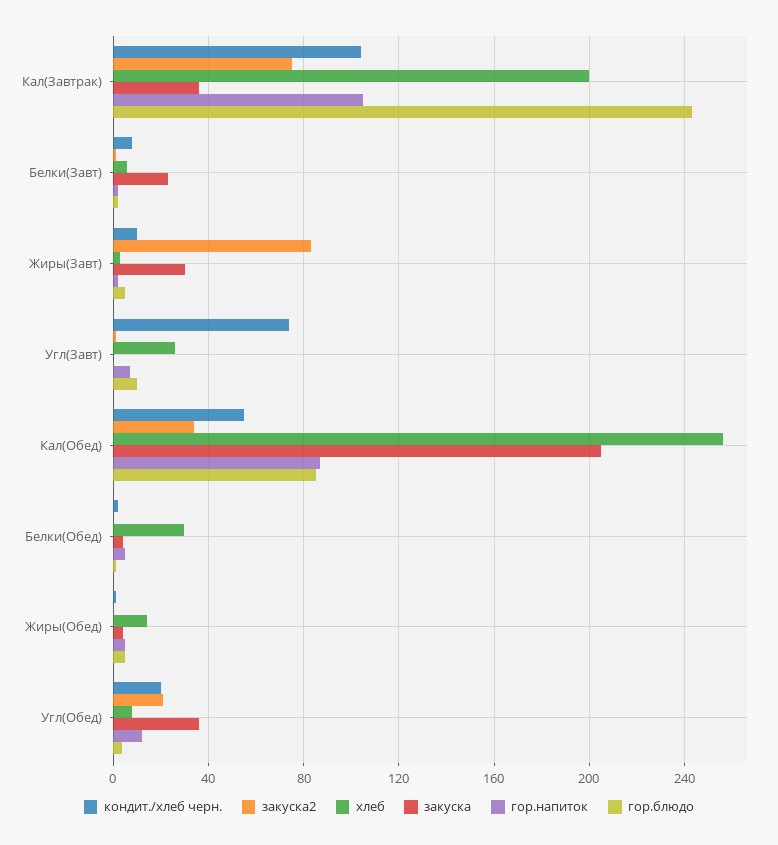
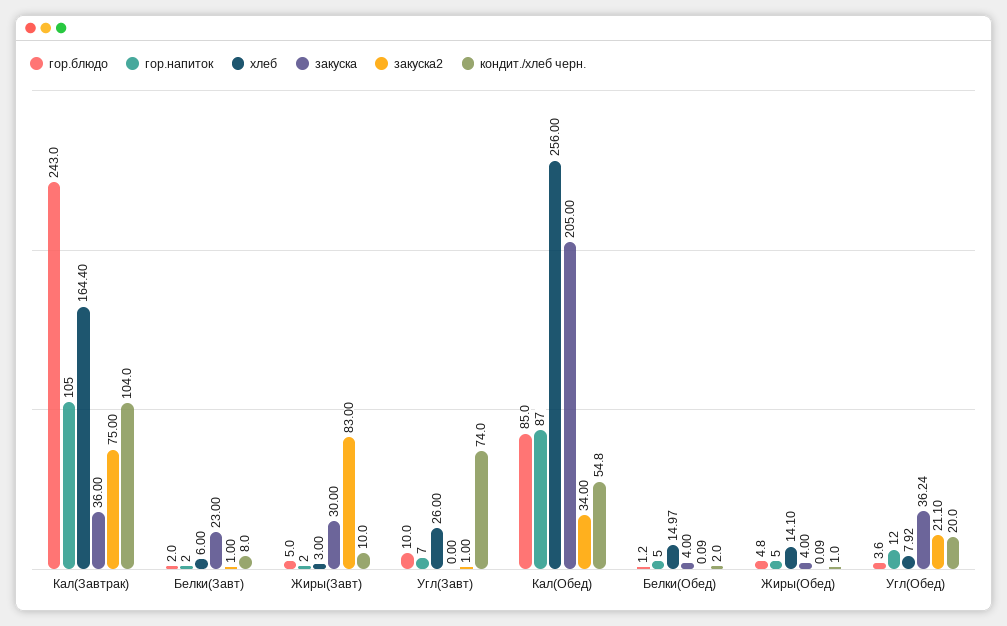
хлеб, Кал(Завтрак): 200 -> 164.4
хлеб, Белки(Обед): 30 -> 14.97

